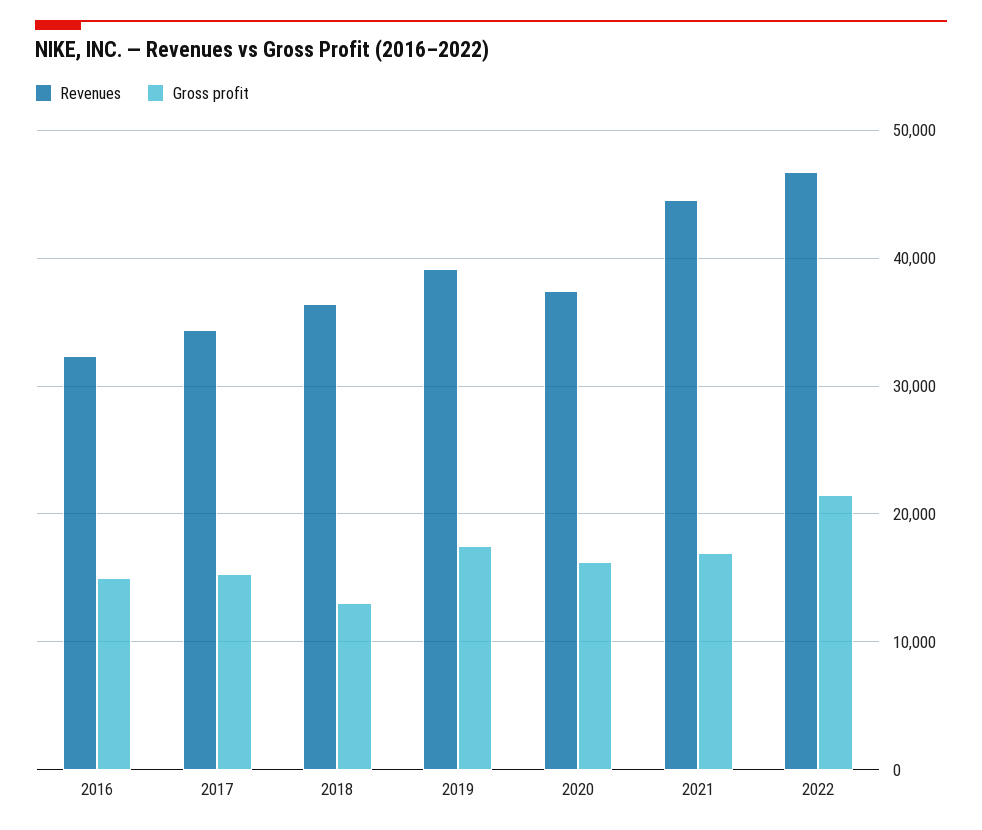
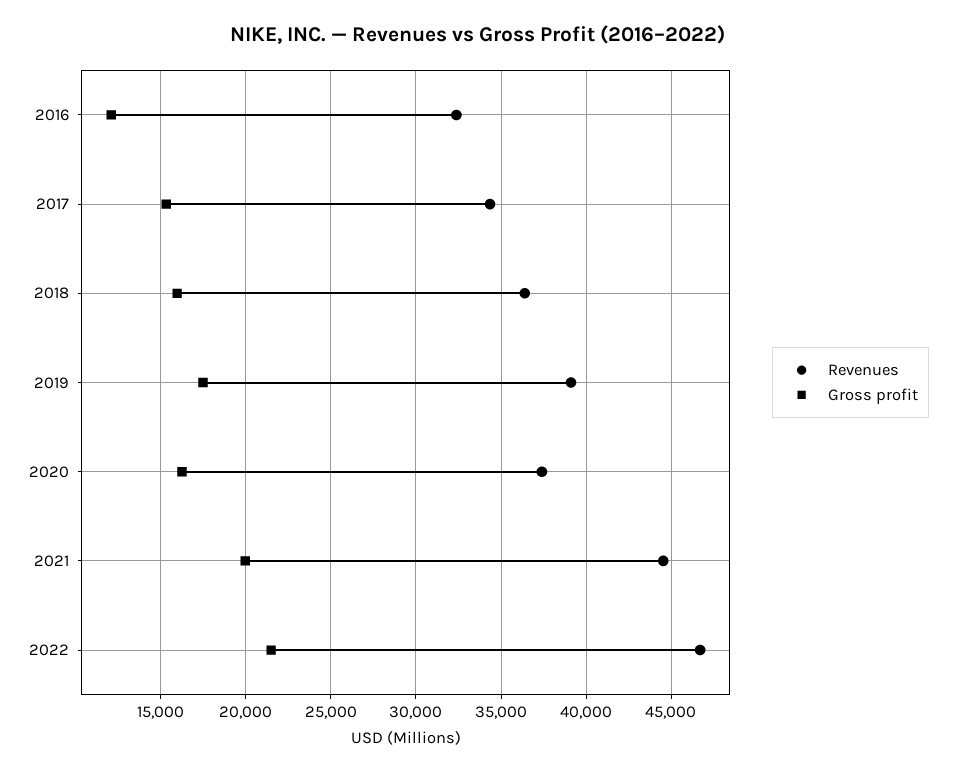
Gross profit, 2016: 15000 -> 12000
Gross profit, 2018: 13000 -> 16000
Gross profit, 2021: 17000 -> 20000

